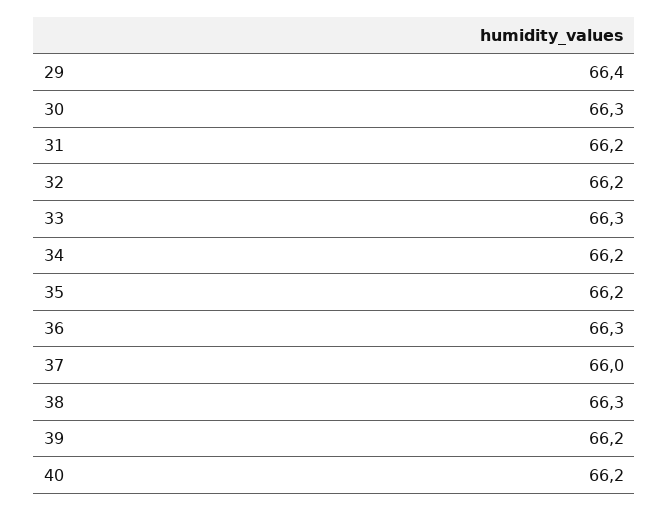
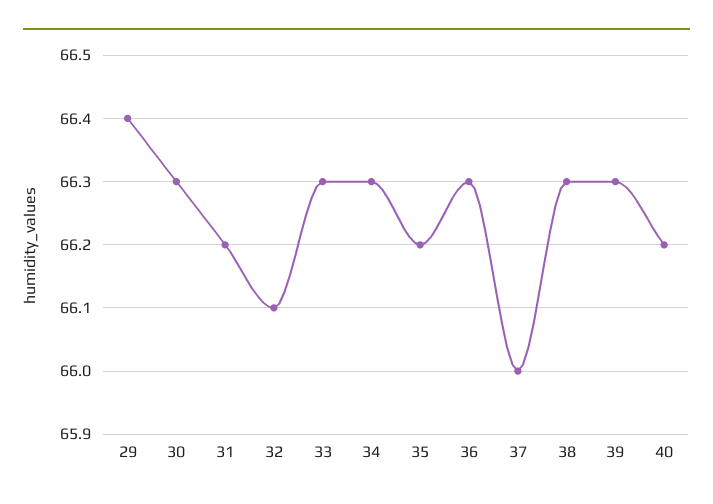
32: 66.2 -> 66.1
34: 66.2 -> 66.3
39: 66.2 -> 66.3

